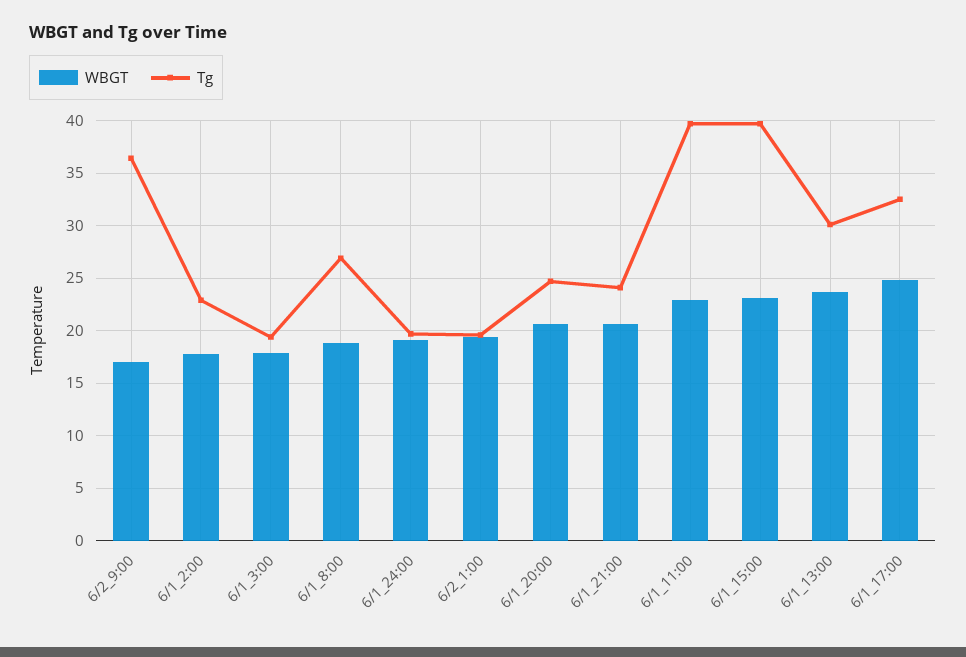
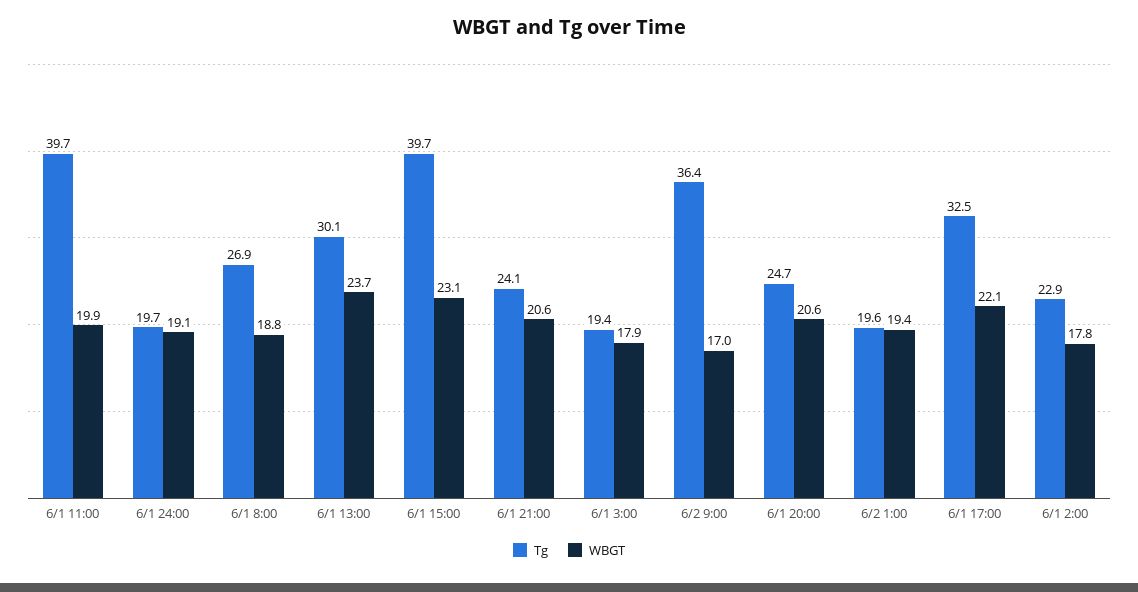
WBGT, 6/1_11:00: 23 -> 19.9
WBGT, 6/1_17:00: 25 -> 22.1

